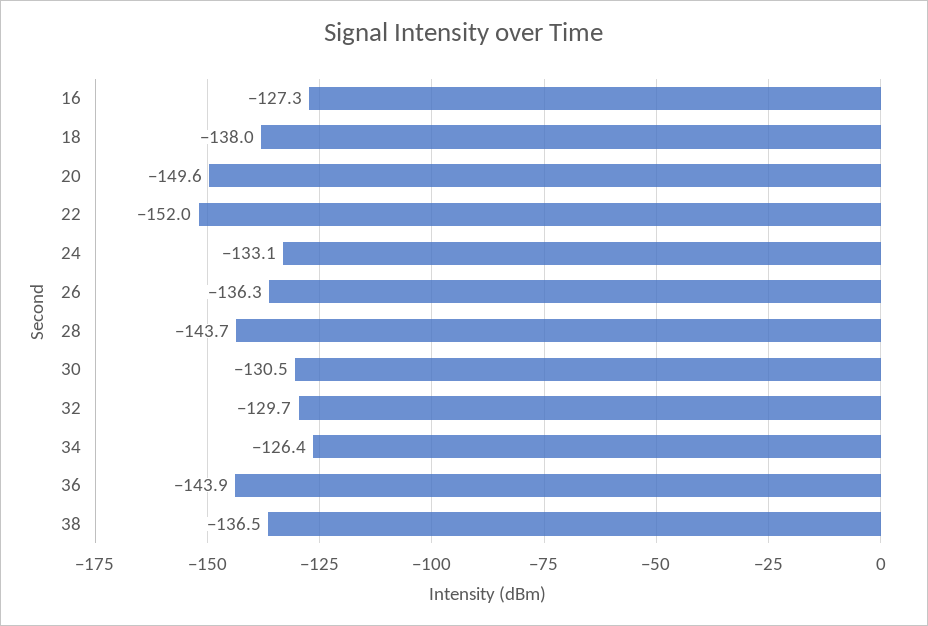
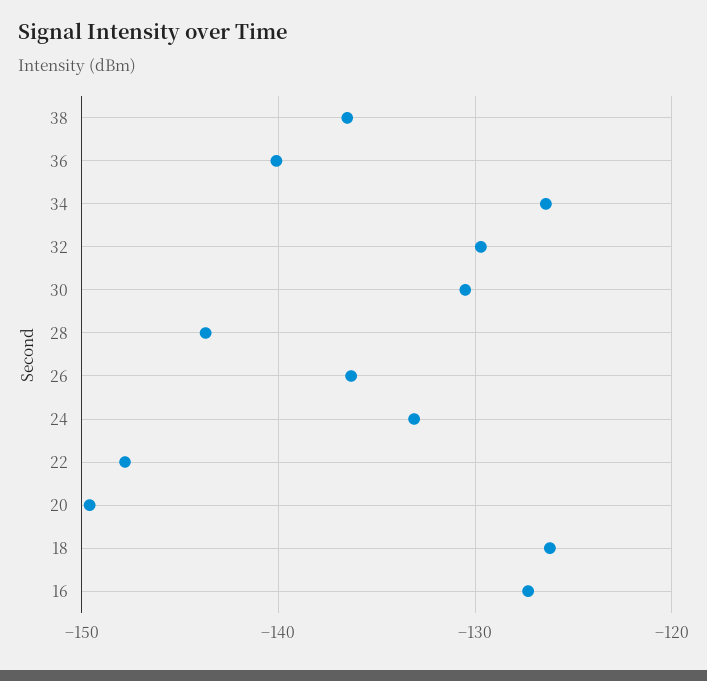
18: -138 -> -126
22: -152 -> -148
36: -143.9 -> -140

